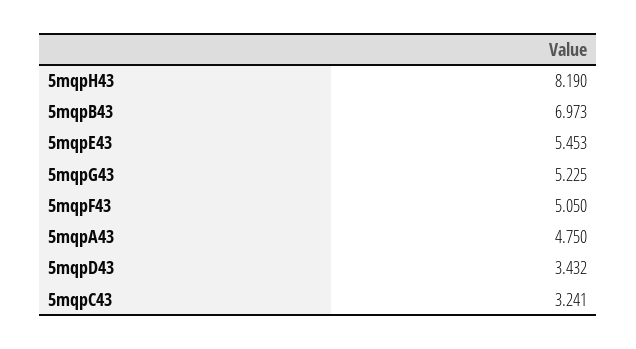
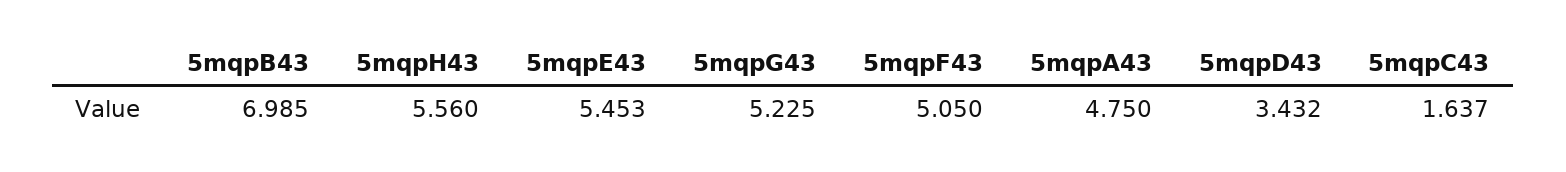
5mqpH43: 8.19 -> 5.56
5mqpB43: 6.973 -> 6.985
5mqpC43: 3.241 -> 1.637

